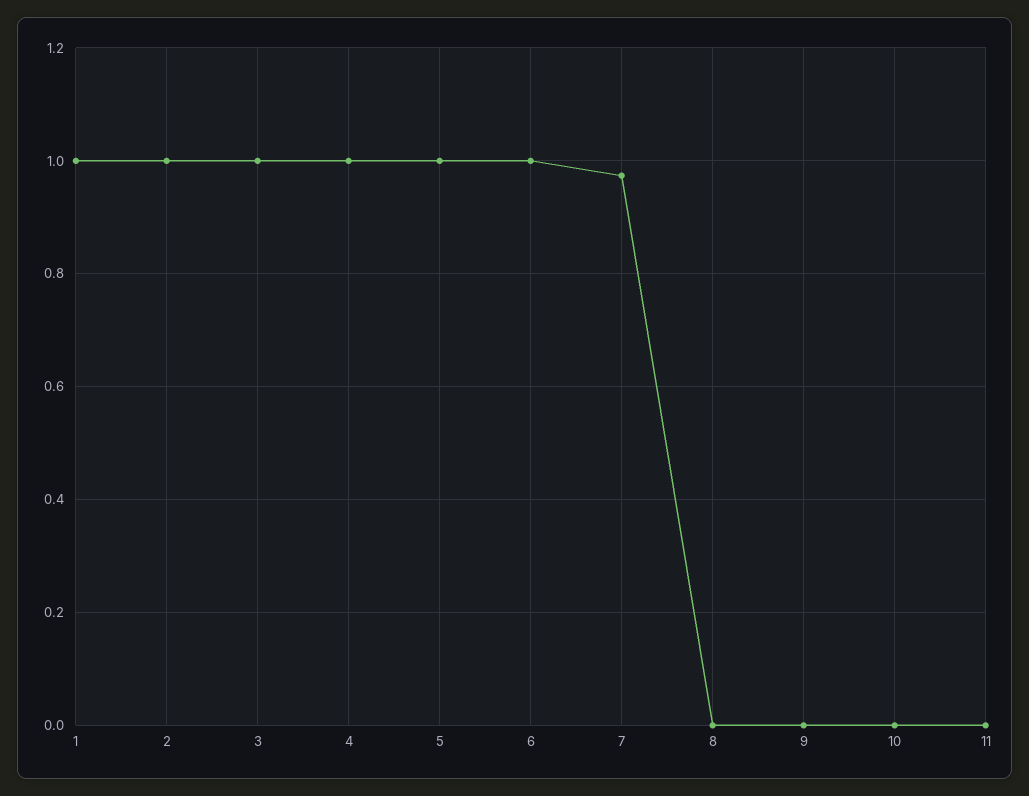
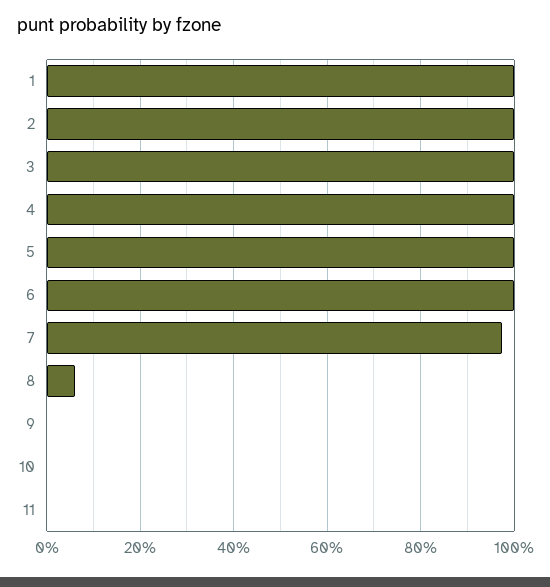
8: 0 -> 0.06

